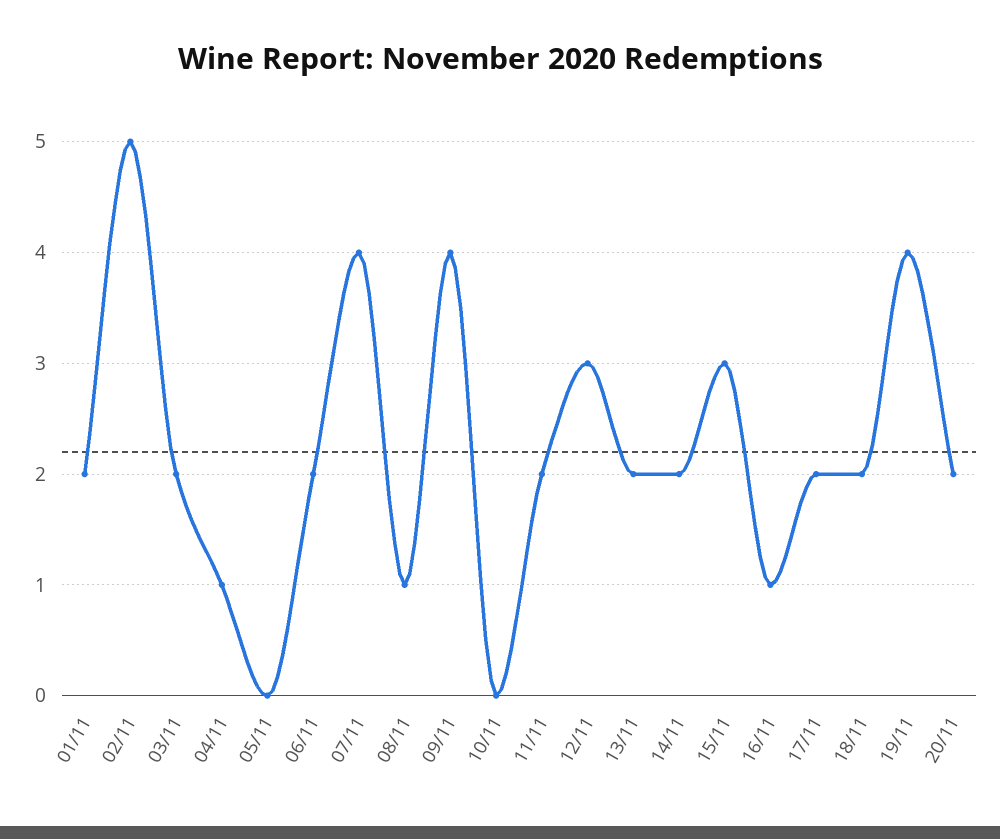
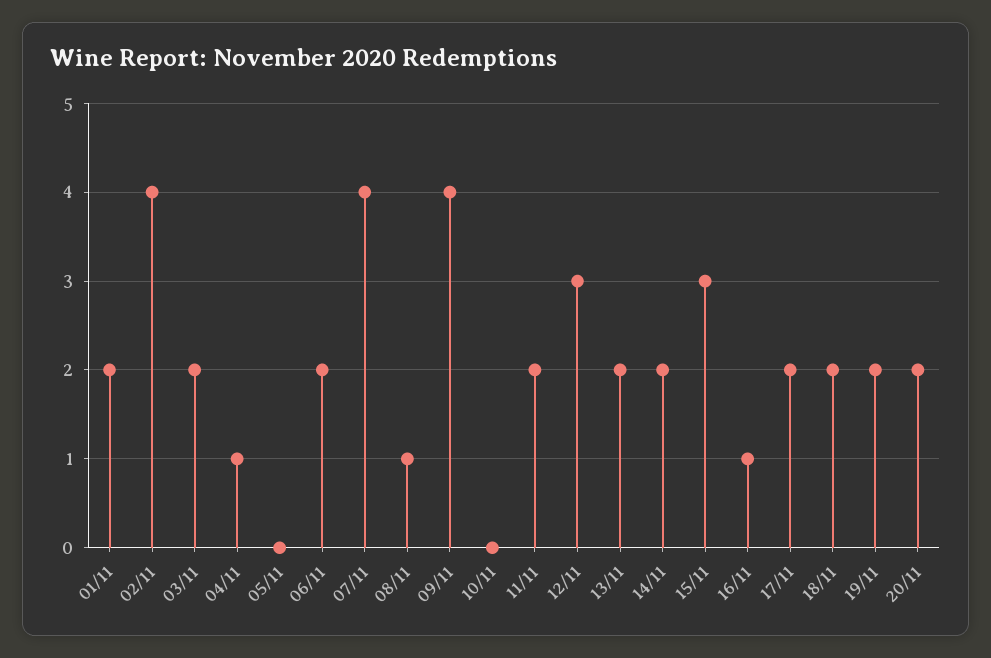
02/11: 5 -> 4
19/11: 4 -> 2

